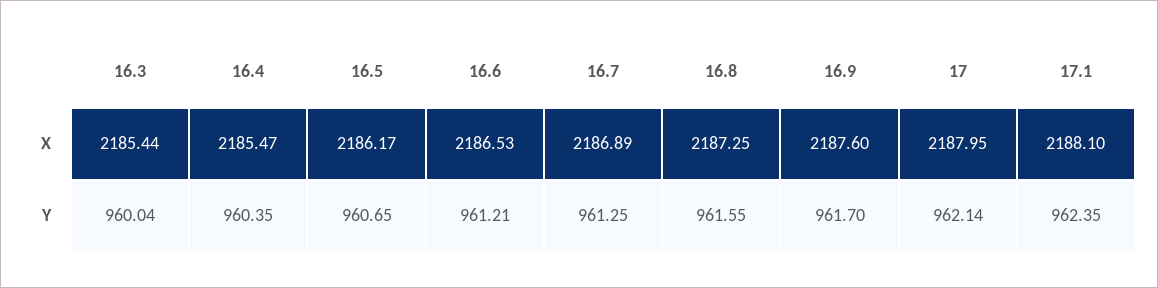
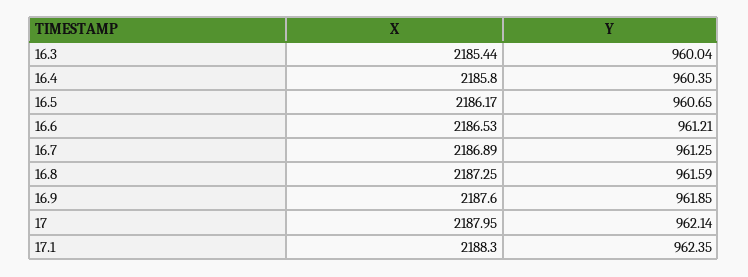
16.4, X: 2185.47 -> 2185.8
17.1, X: 2188.1 -> 2188.3
16.8, Y: 961.55 -> 961.59
16.9, Y: 961.7 -> 961.85

